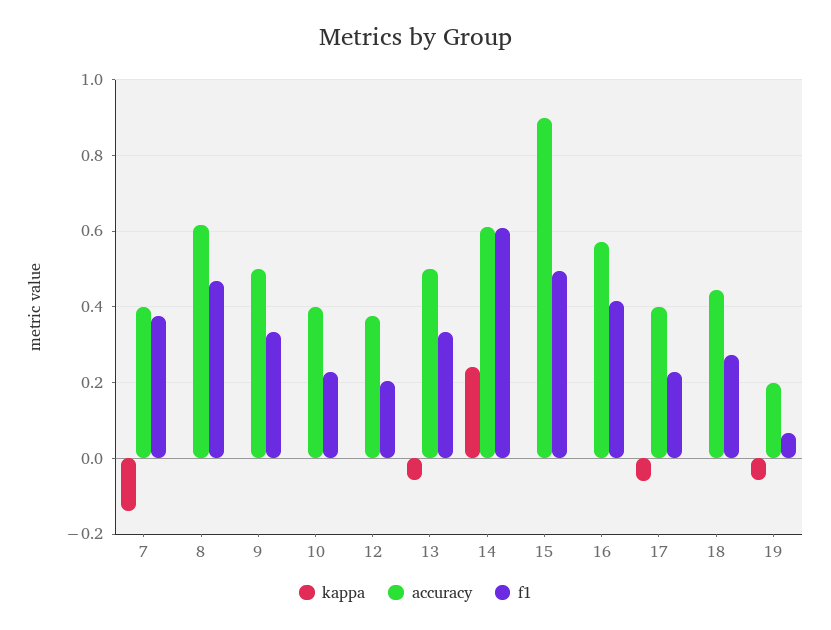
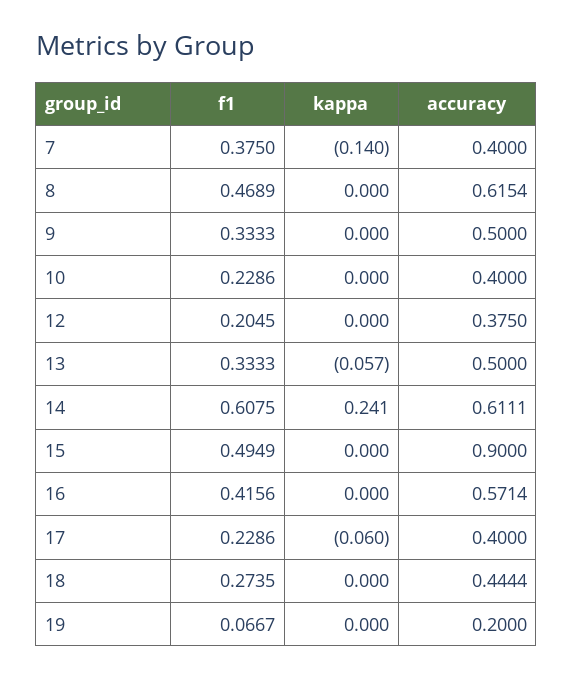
kappa, 19: -0.06 -> 0

